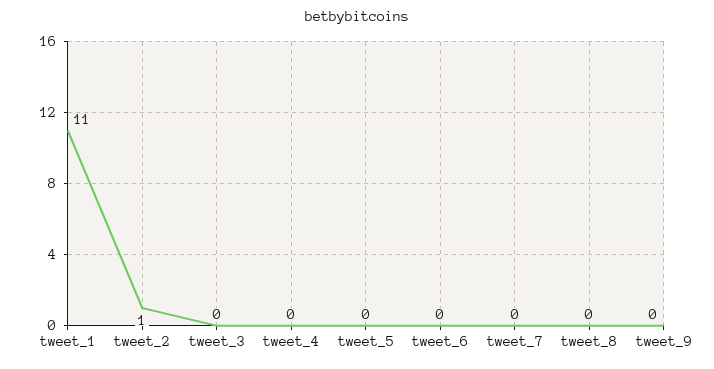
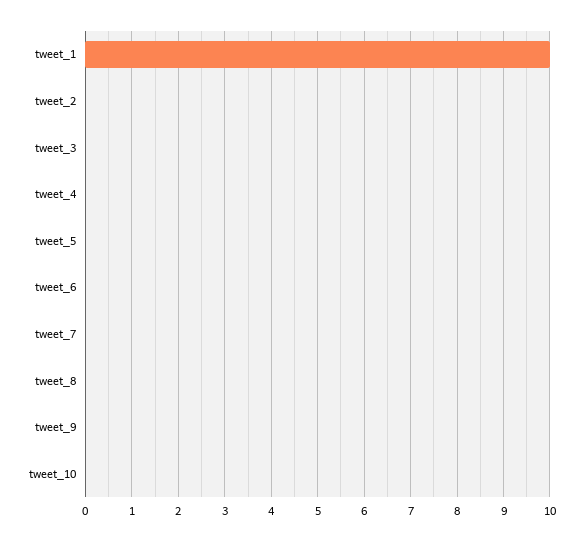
tweet_1: 11 -> 10
tweet_2: 1 -> 0
tweet_10: none -> 0

